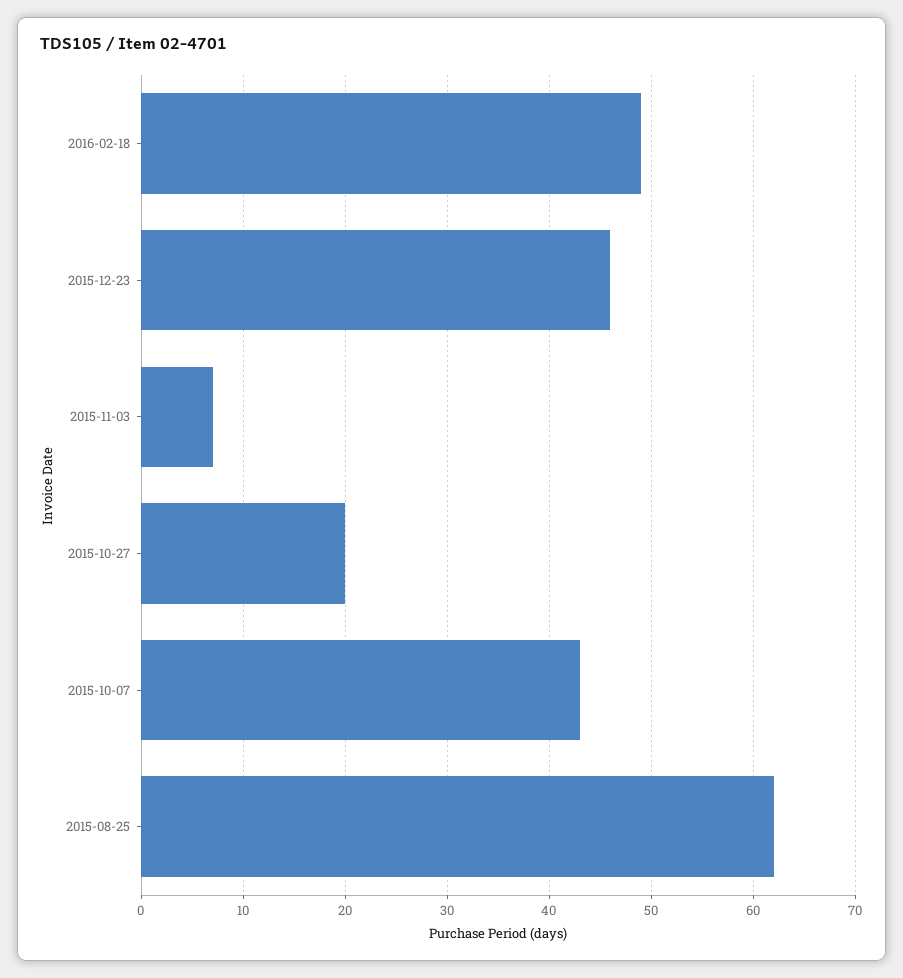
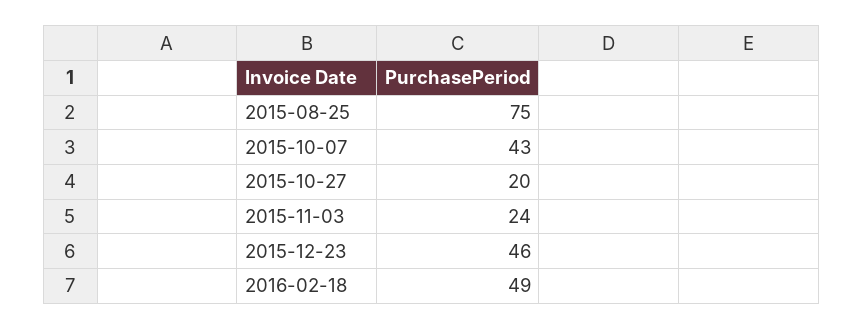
2015-11-03: 7 -> 24
2015-08-25: 62 -> 75

